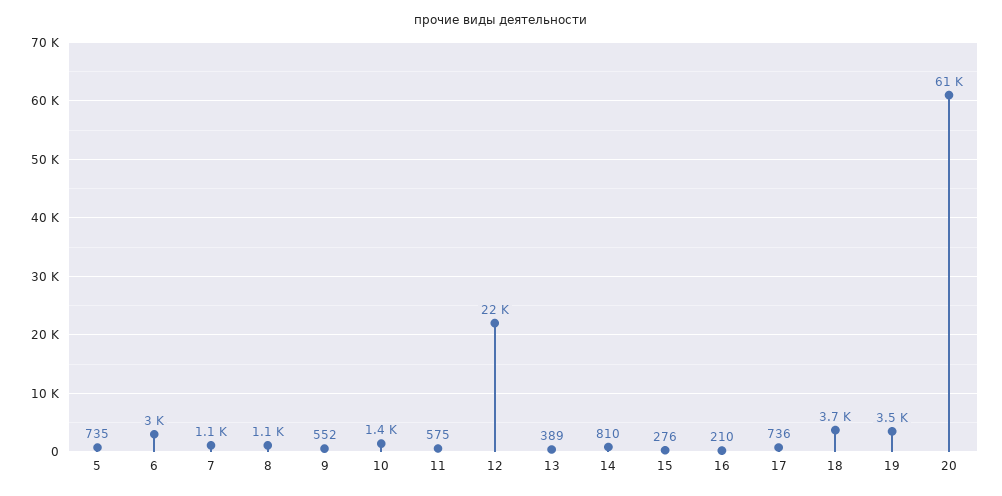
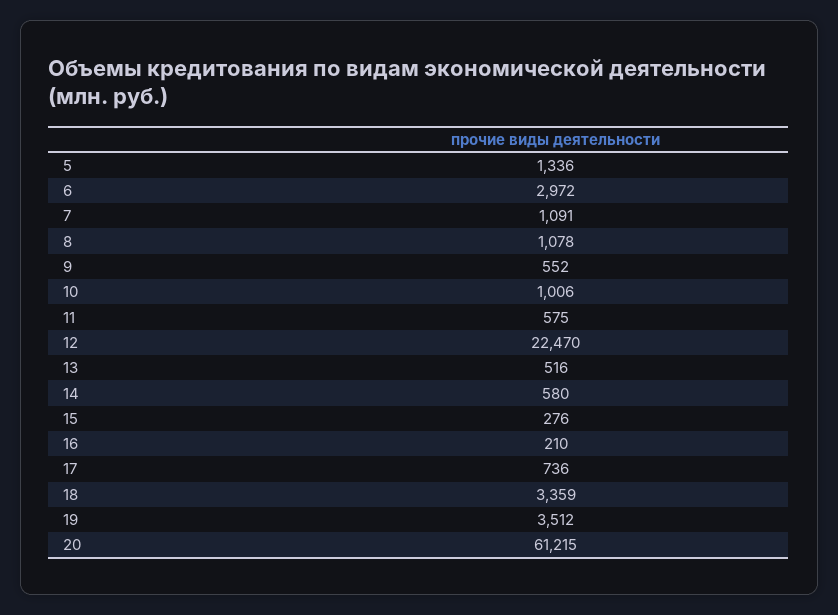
5: 735 -> 1336
10: 1400 -> 1006
13: 389 -> 516
14: 810 -> 580
18: 3700 -> 3359

